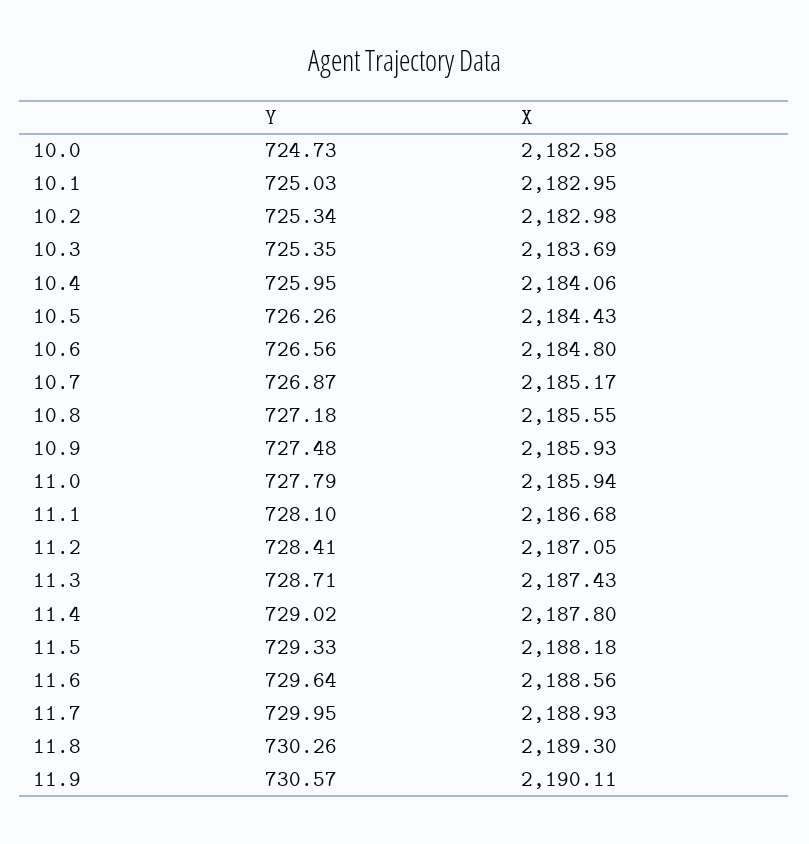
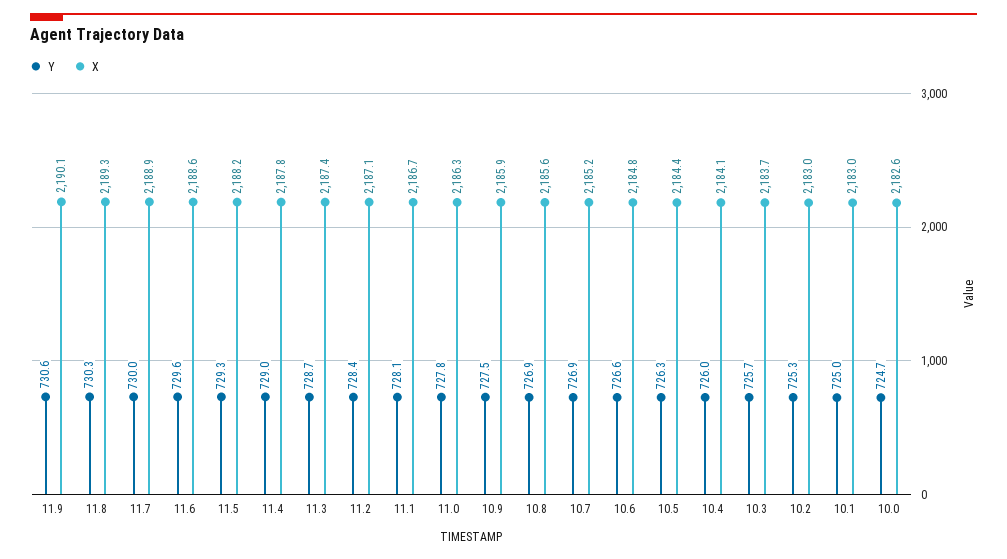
Y, 10.3: 725.35 -> 725.7
Y, 10.8: 727.18 -> 726.9
X, 11.0: 2185.94 -> 2186.3

